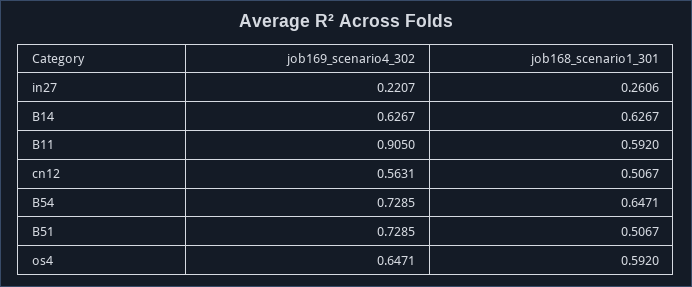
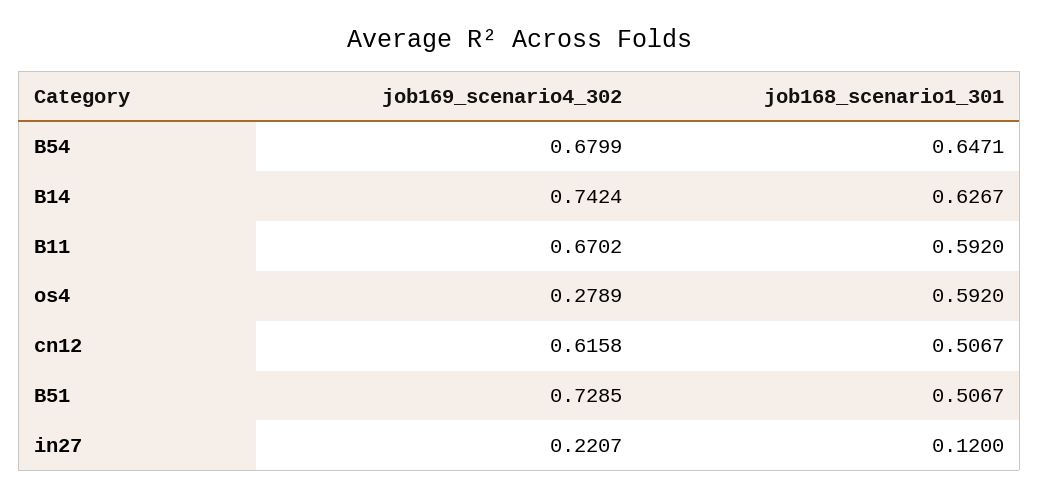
job168_scenario1_301, in27: 0.2606 -> 0.12
job169_scenario4_302, B14: 0.6267 -> 0.7424
job169_scenario4_302, B11: 0.905 -> 0.6702
job169_scenario4_302, cn12: 0.5631 -> 0.6158
job169_scenario4_302, B54: 0.7285 -> 0.6799
job169_scenario4_302, os4: 0.6471 -> 0.2789

